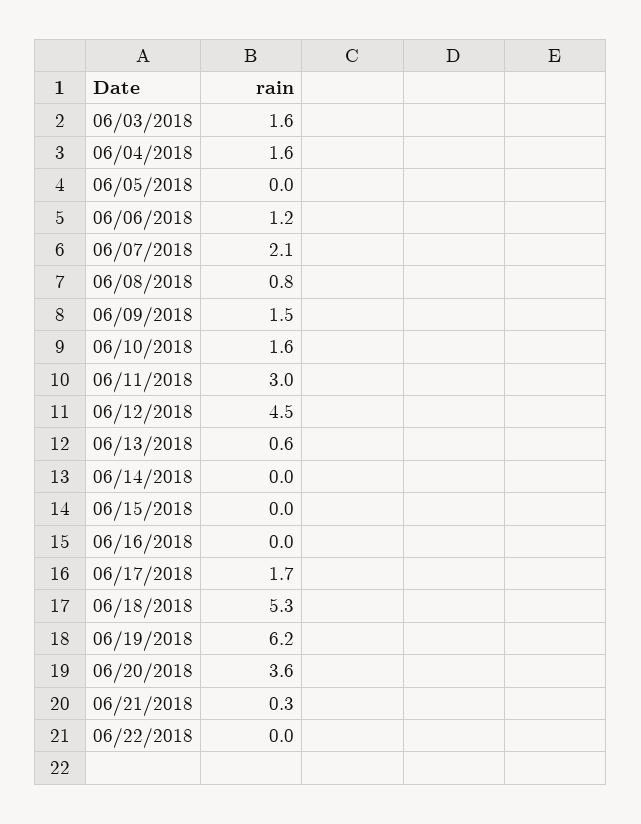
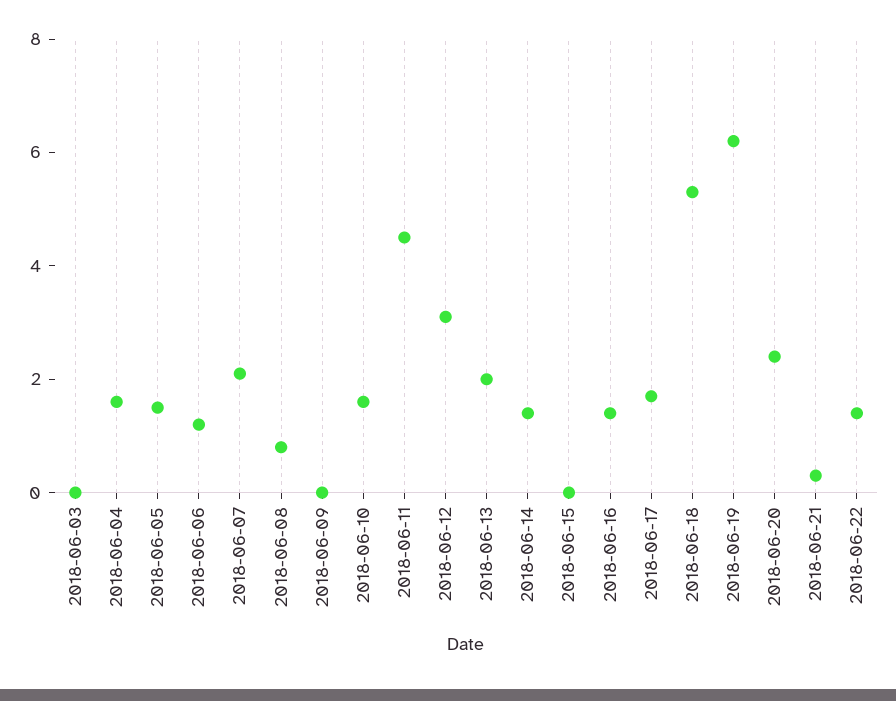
06/03/2018: 1.6 -> 0
06/05/2018: 0 -> 1.5
06/09/2018: 1.5 -> 0
06/11/2018: 3 -> 4.5
06/12/2018: 4.5 -> 3
06/13/2018: 0.6 -> 2
06/14/2018: 0 -> 1.5
06/16/2018: 0 -> 1.5
06/20/2018: 3.6 -> 2.5
06/22/2018: 0 -> 1.5

